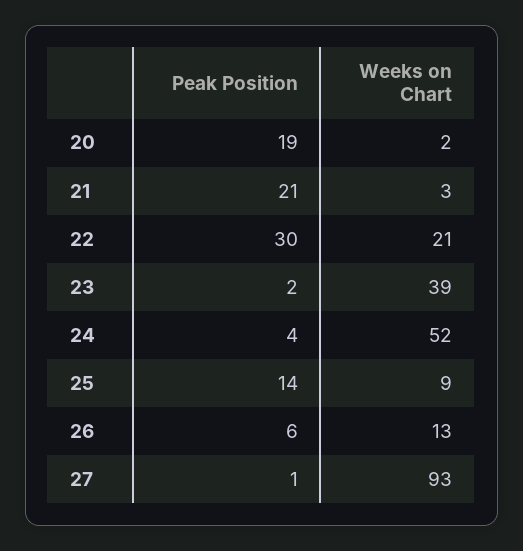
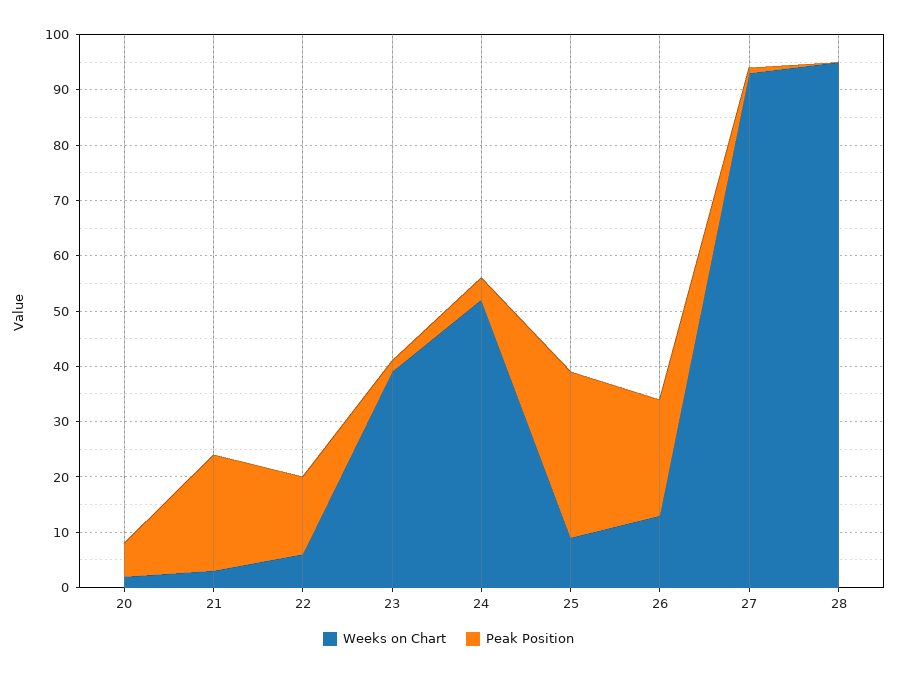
Peak Position, 20: 19 -> 5
Peak Position, 22: 30 -> 15
Weeks on Chart, 22: 21 -> 5
Peak Position, 25: 14 -> 30
Peak Position, 26: 6 -> 20
Weeks on Chart, 28: none -> 95
Peak Position, 28: none -> 0

